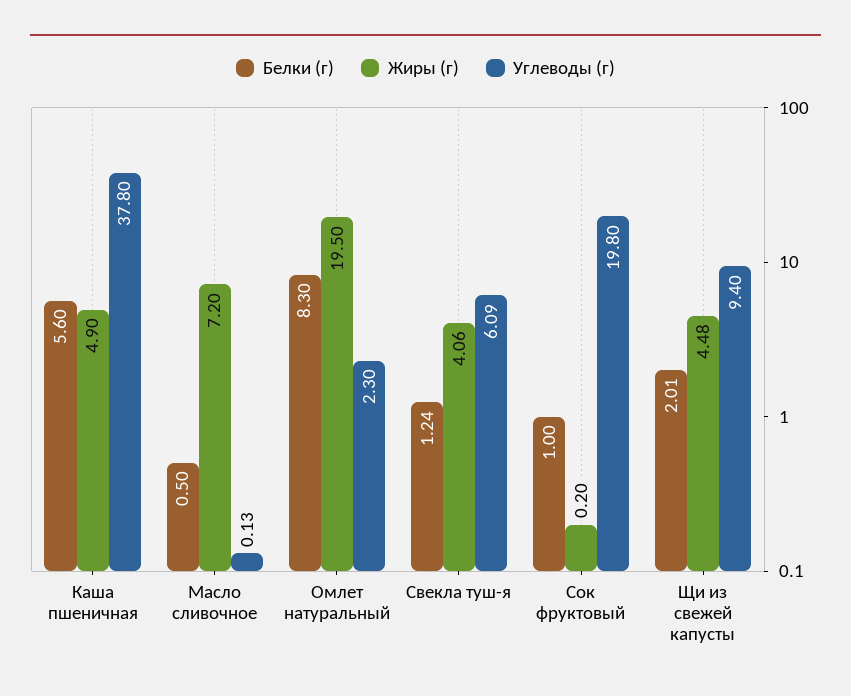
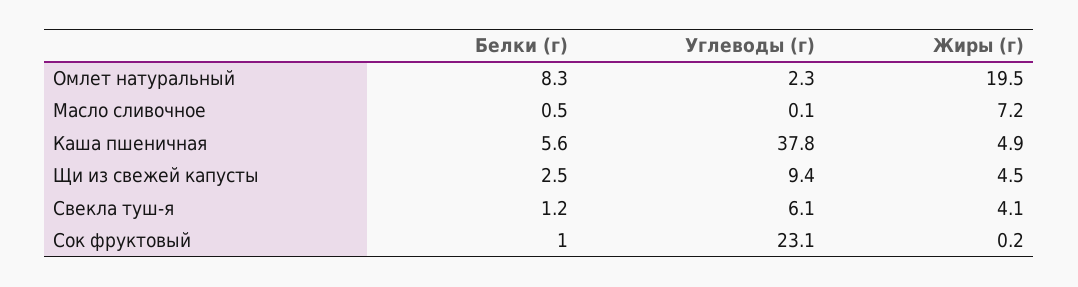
Углеводы (г), Сок фруктовый: 19.8 -> 23.1
Белки (г), Щи из свежей капусты: 2.01 -> 2.5

